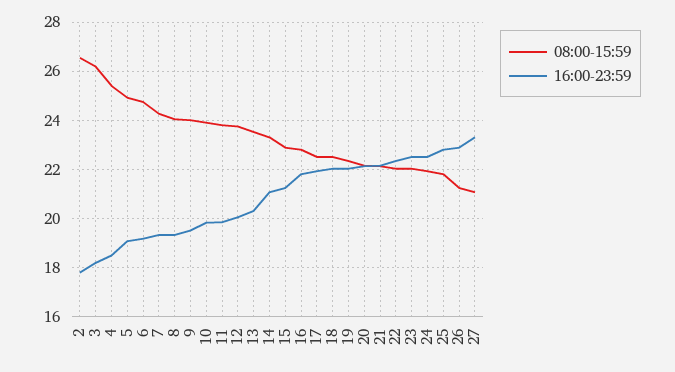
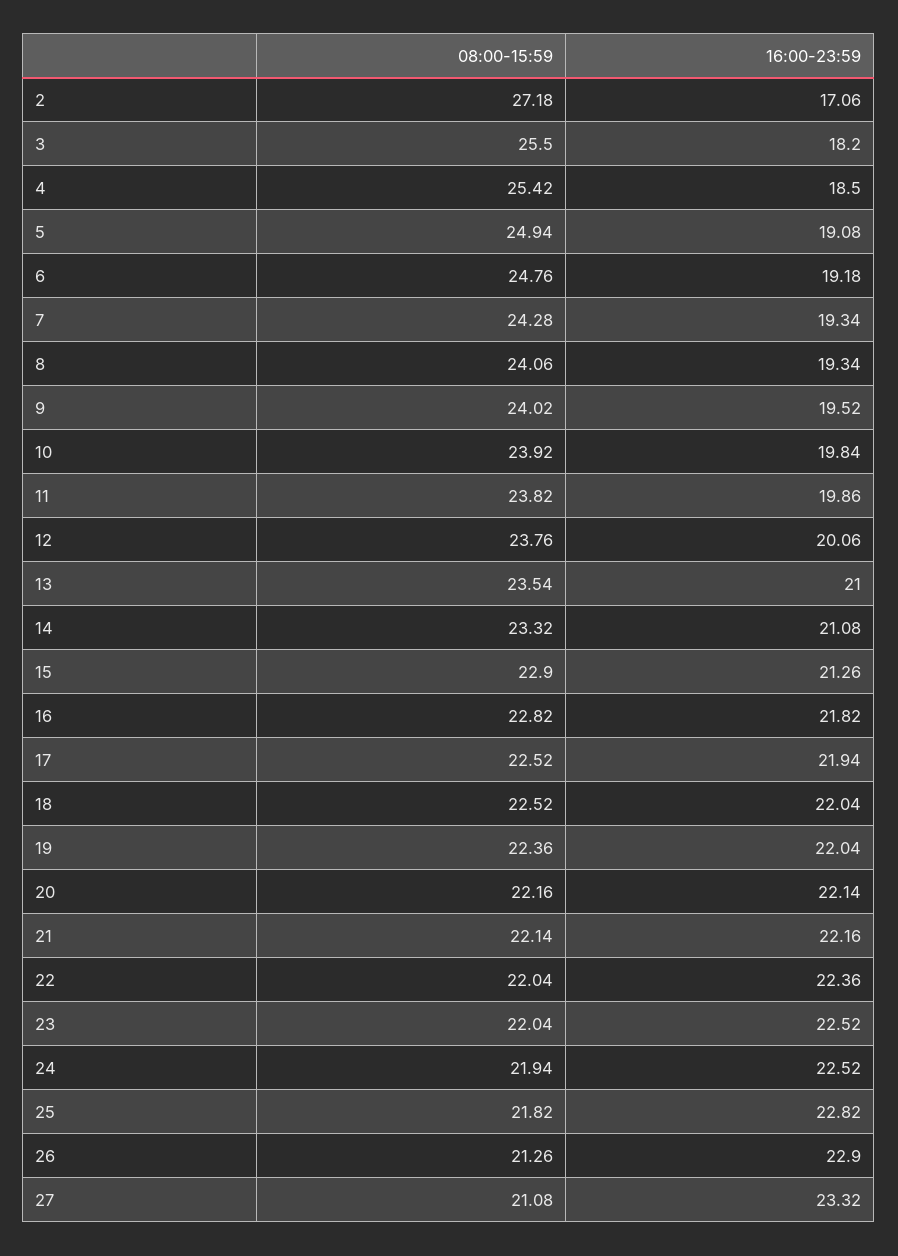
08:00-15:59, 2: 26.5 -> 27.18
16:00-23:59, 2: 17.75 -> 17.06
08:00-15:59, 3: 26.25 -> 25.5
16:00-23:59, 13: 20.25 -> 21

